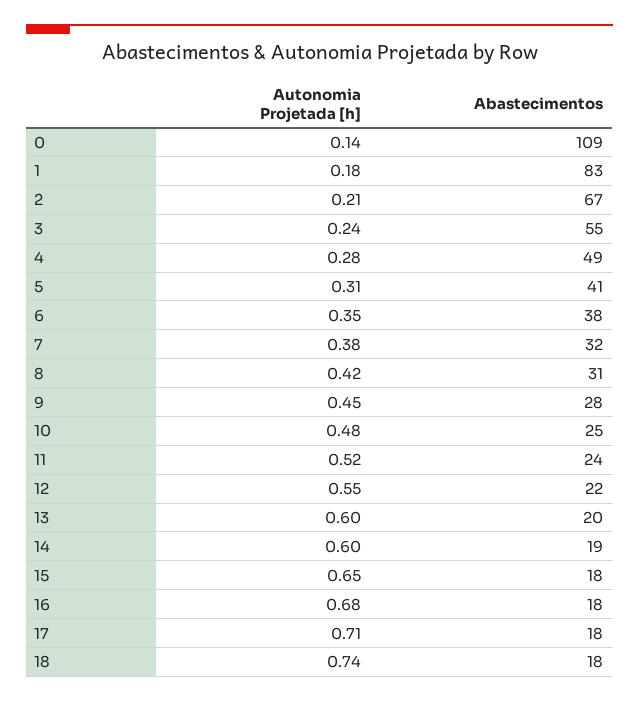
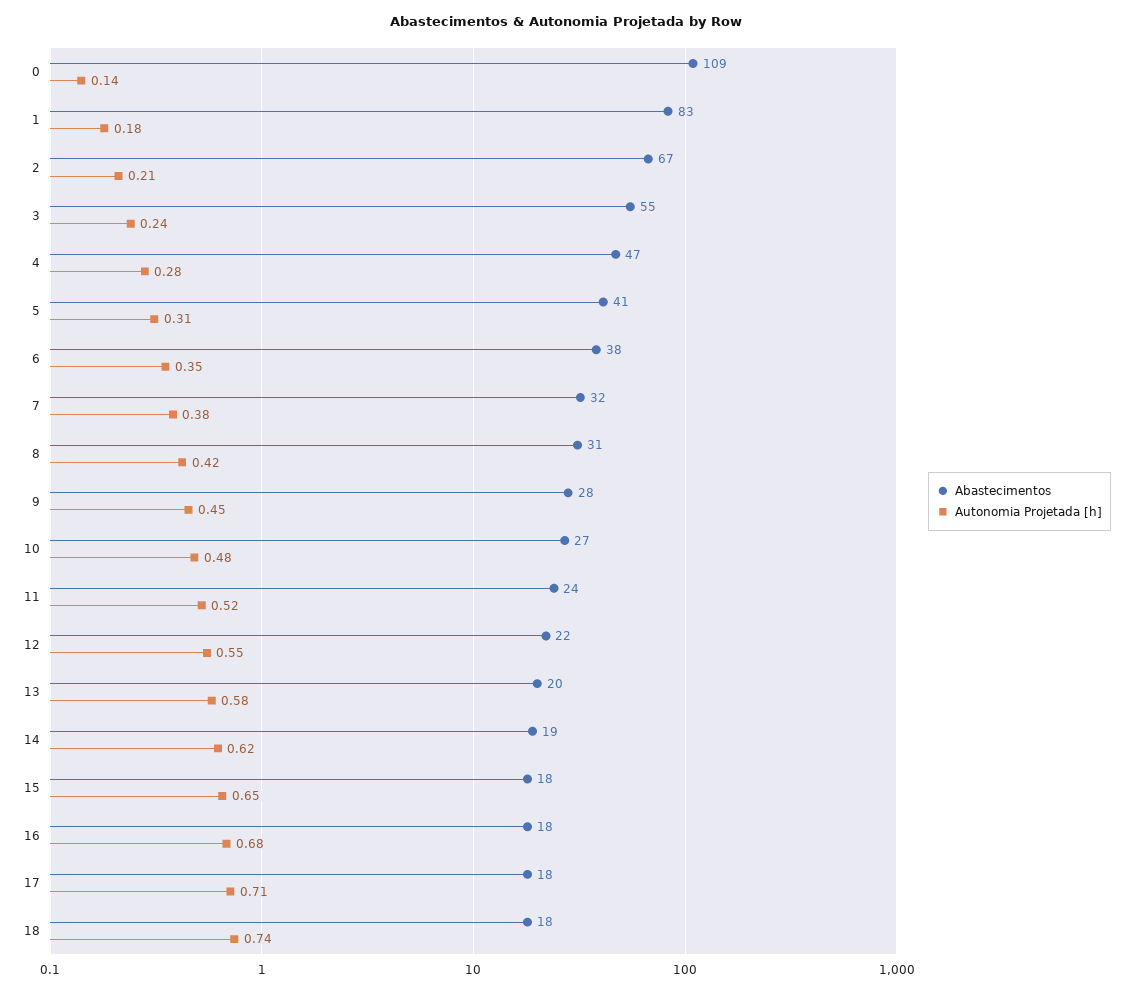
Abastecimentos, 4: 49 -> 47
Abastecimentos, 10: 25 -> 27
Autonomia Projetada [h], 13: 0.6 -> 0.58
Autonomia Projetada [h], 14: 0.6 -> 0.62

